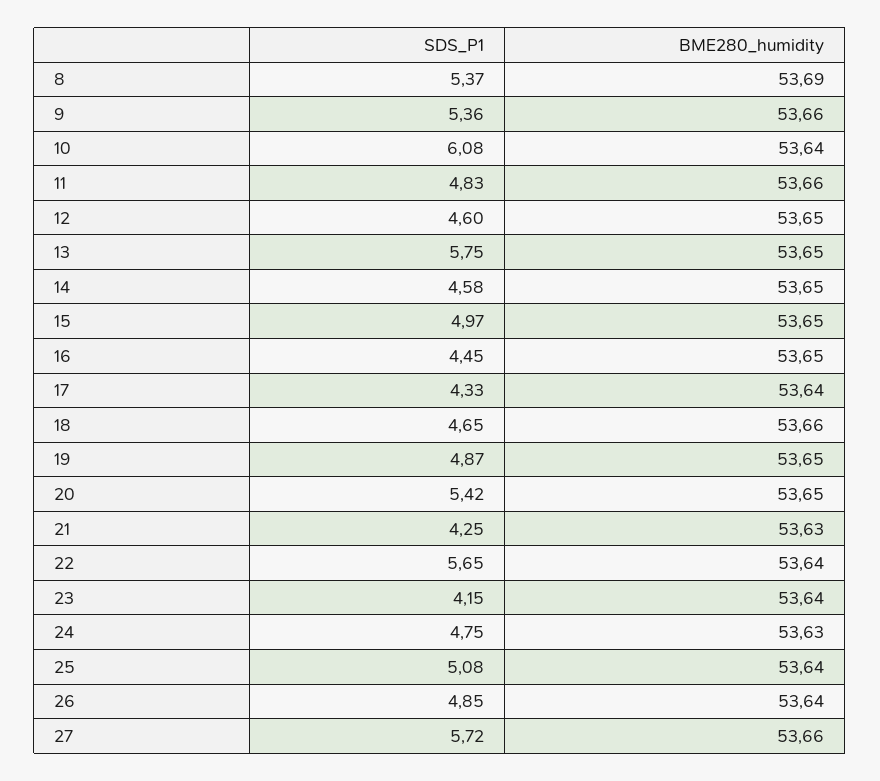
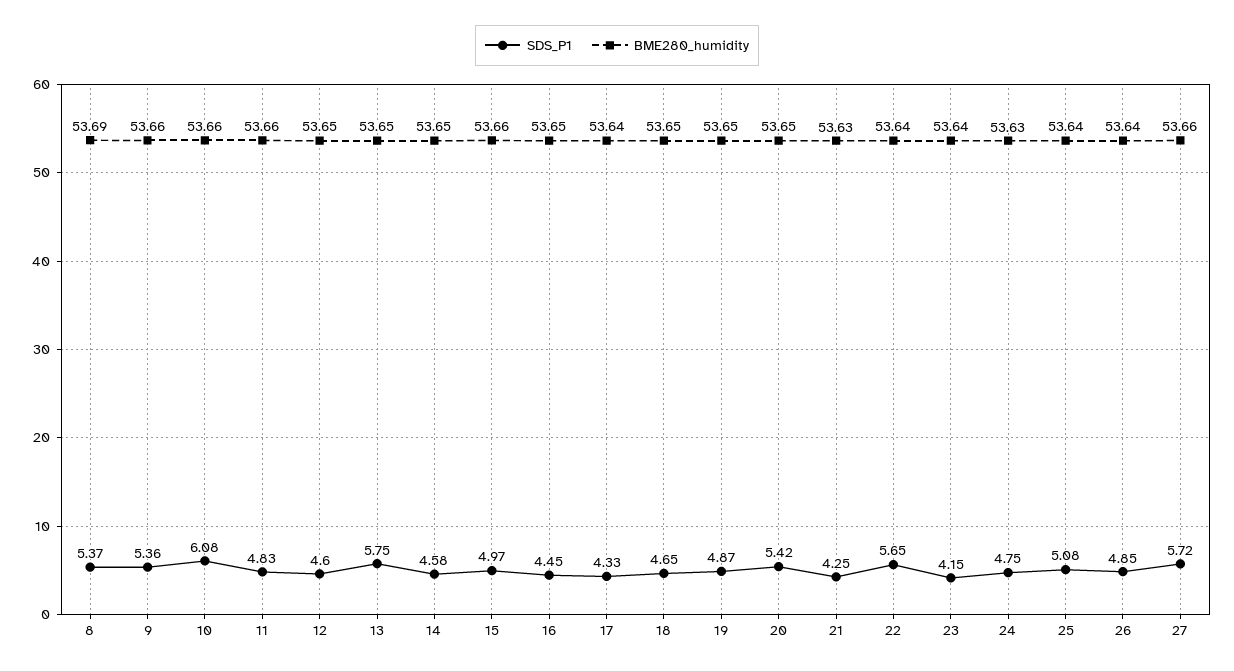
BME280_humidity, 10: 53.64 -> 53.66
BME280_humidity, 15: 53.65 -> 53.66
BME280_humidity, 18: 53.66 -> 53.65

